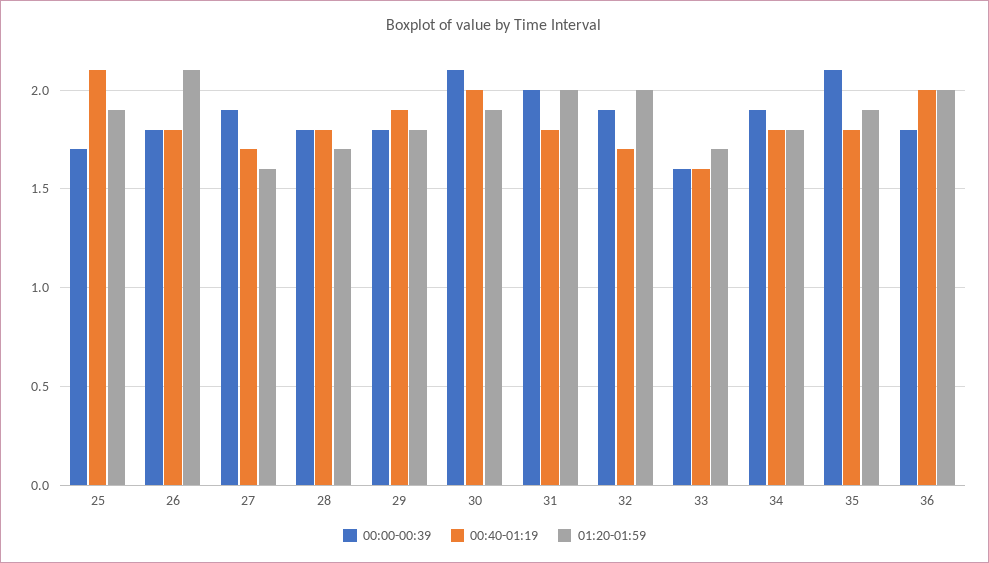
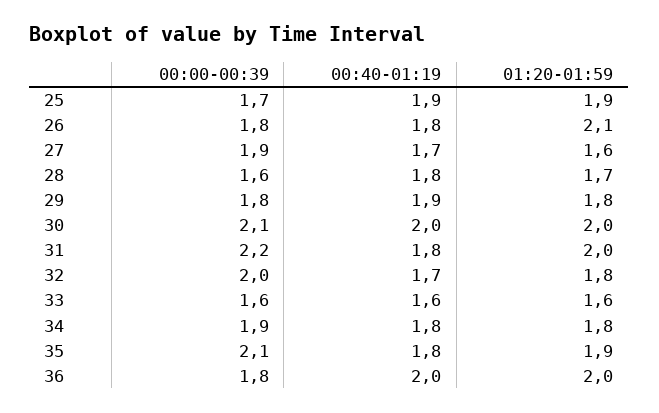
00:40-01:19, 25: 2.1 -> 1.9
00:00-00:39, 28: 1.8 -> 1.6
01:20-01:59, 30: 1.9 -> 2
00:00-00:39, 31: 2 -> 2.2
00:00-00:39, 32: 1.9 -> 2
01:20-01:59, 32: 2 -> 1.8
01:20-01:59, 33: 1.7 -> 1.6

